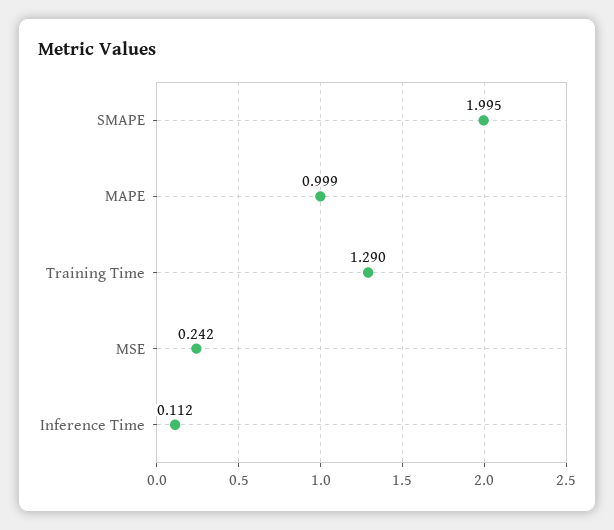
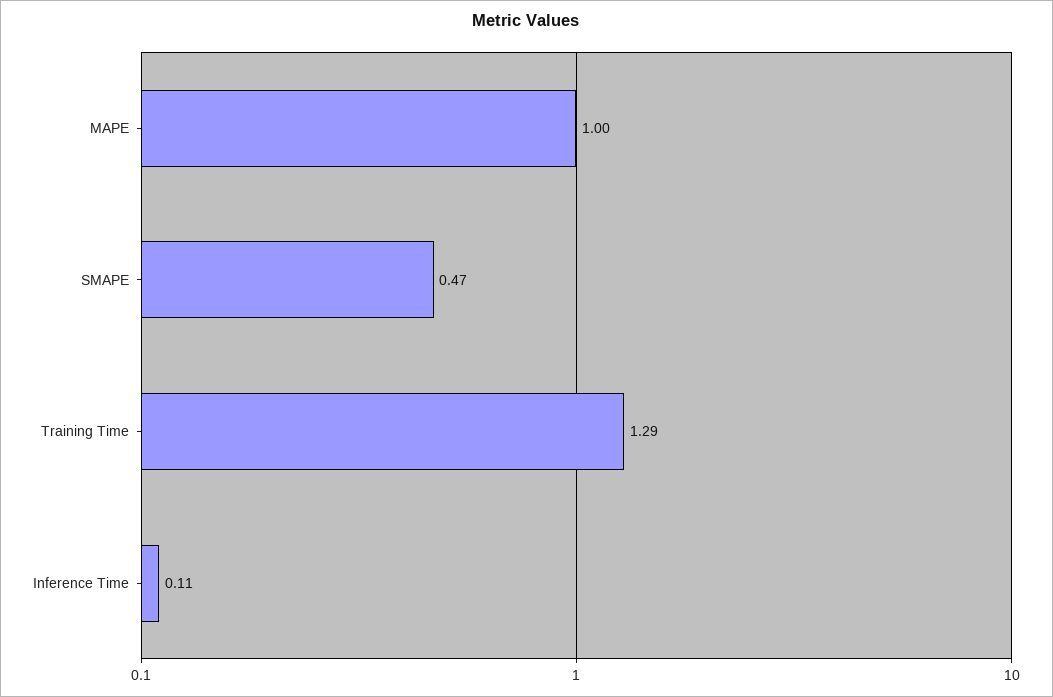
SMAPE: 1.995 -> 0.47
MSE: 0.242 -> none

